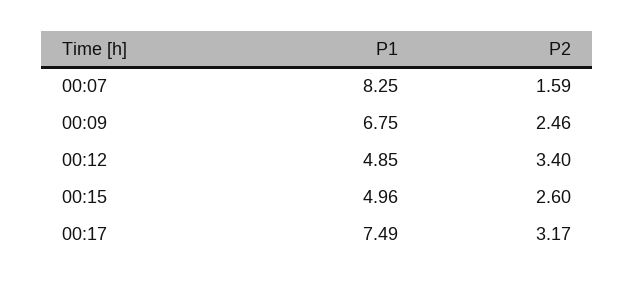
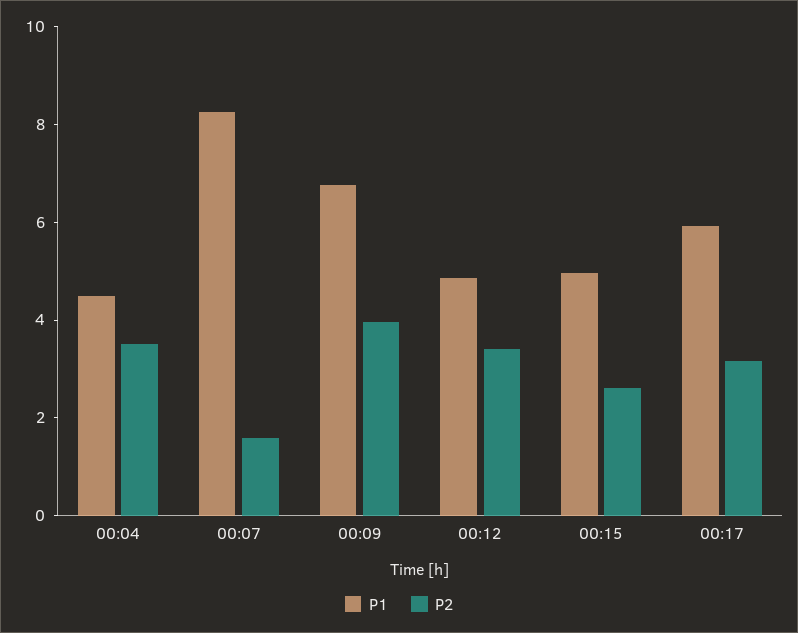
P2, 00:09: 2.46 -> 4
P1, 00:17: 7.49 -> 6
P1, 00:04: none -> 4.5
P2, 00:04: none -> 3.5

